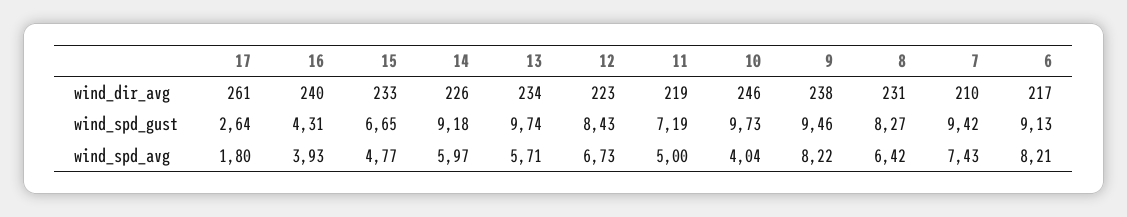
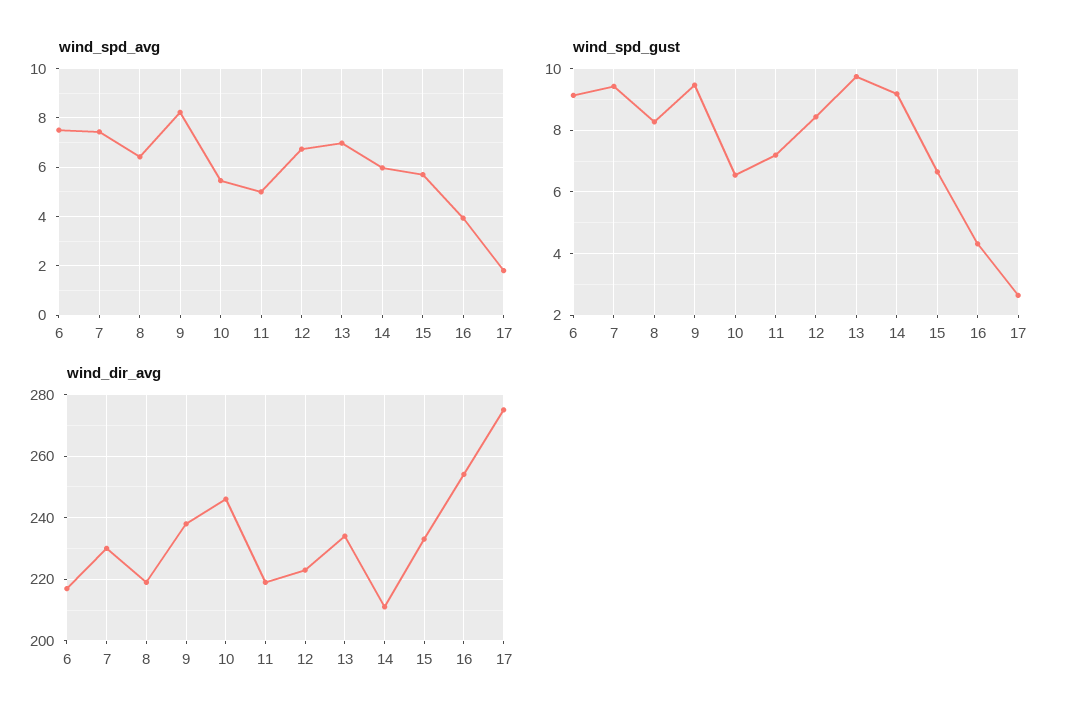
wind_dir_avg, 17: 261 -> 275
wind_dir_avg, 16: 240 -> 255
wind_dir_avg, 14: 226 -> 210
wind_dir_avg, 8: 231 -> 220
wind_dir_avg, 7: 210 -> 230
wind_spd_gust, 10: 9.73 -> 6.6
wind_spd_avg, 15: 4.77 -> 5.75
wind_spd_avg, 13: 5.71 -> 7
wind_spd_avg, 10: 4.04 -> 5.5
wind_spd_avg, 6: 8.21 -> 7.5

